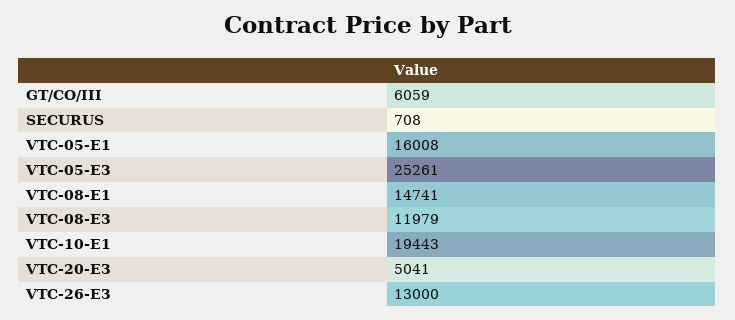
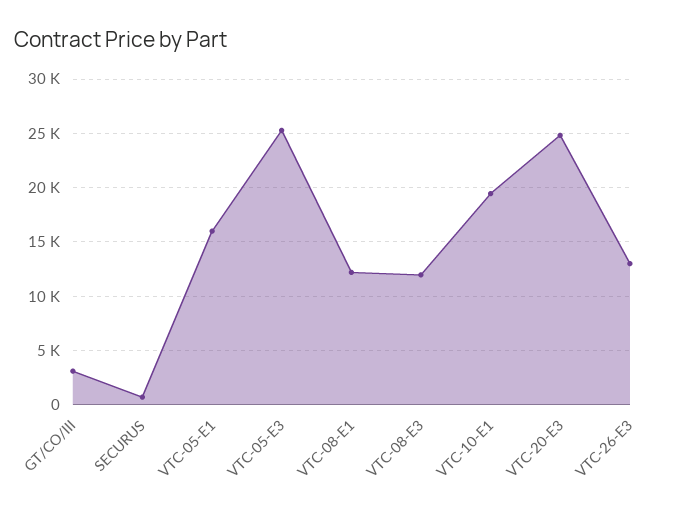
GT/CO/III: 6059 -> 3000
VTC-08-E1: 14741 -> 12000
VTC-20-E3: 5041 -> 25000

